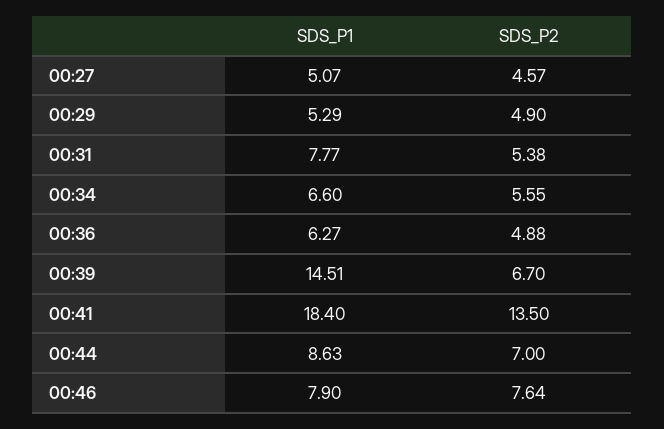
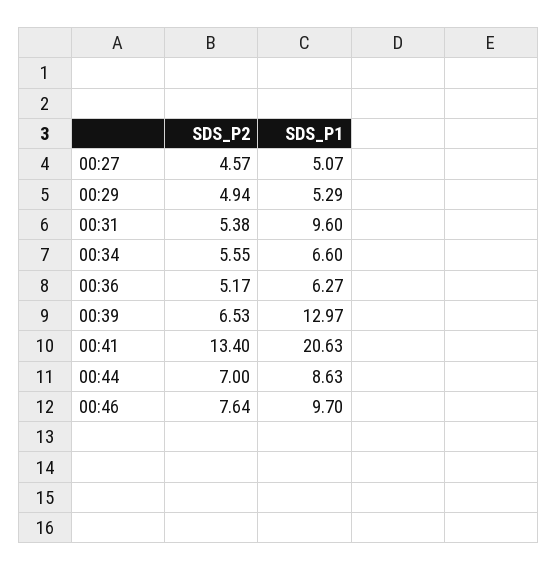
SDS_P2, 00:29: 4.9 -> 4.94
SDS_P1, 00:31: 7.77 -> 9.6
SDS_P2, 00:36: 4.88 -> 5.17
SDS_P1, 00:39: 14.51 -> 12.97
SDS_P2, 00:39: 6.7 -> 6.53
SDS_P1, 00:41: 18.4 -> 20.63
SDS_P2, 00:41: 13.5 -> 13.4
SDS_P1, 00:46: 7.9 -> 9.7

